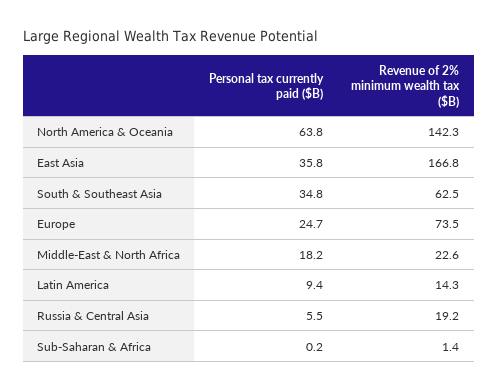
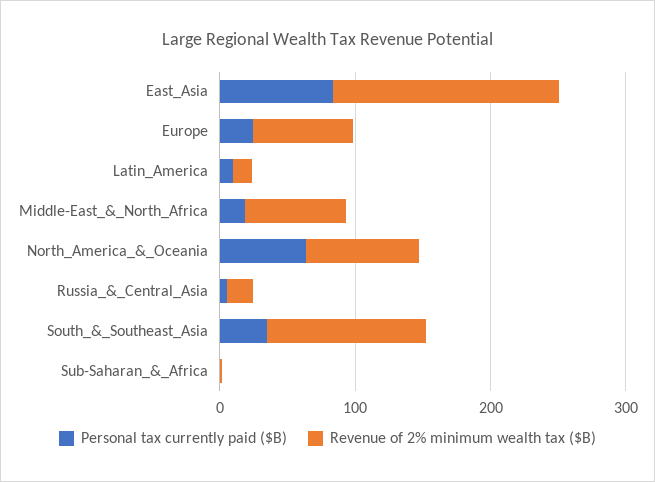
Revenue of 2% minimum wealth tax ($B), North America & Oceania: 142.3 -> 80
Personal tax currently paid ($B), East Asia: 35.8 -> 80
Revenue of 2% minimum wealth tax ($B), South & Southeast Asia: 62.5 -> 120
Revenue of 2% minimum wealth tax ($B), Middle-East & North Africa: 22.6 -> 80

